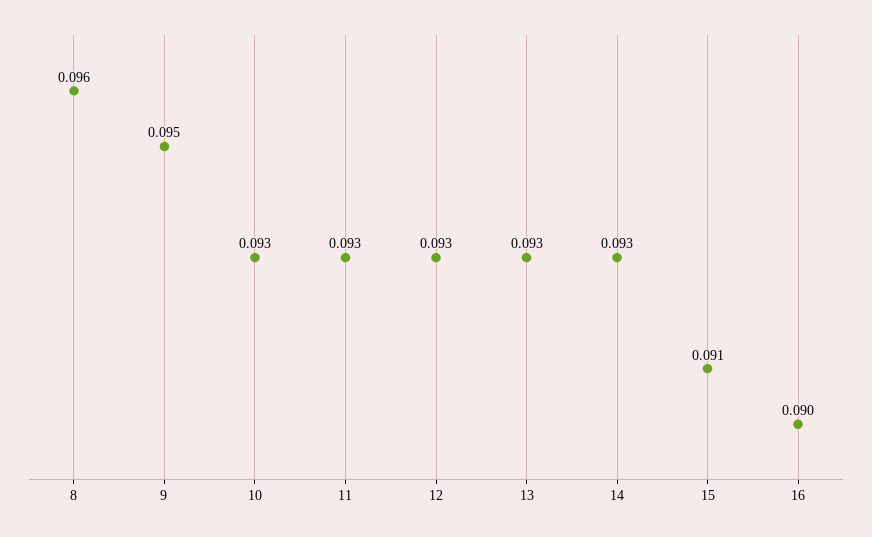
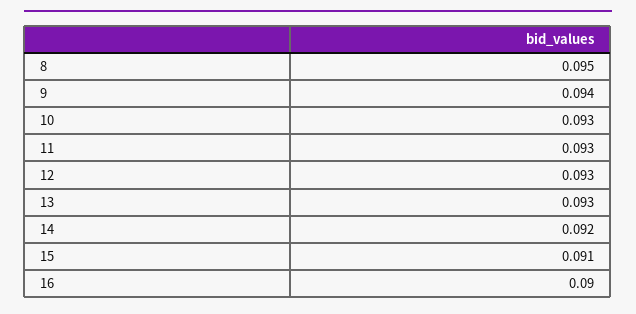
8: 0.096 -> 0.095
9: 0.095 -> 0.094
14: 0.093 -> 0.092

